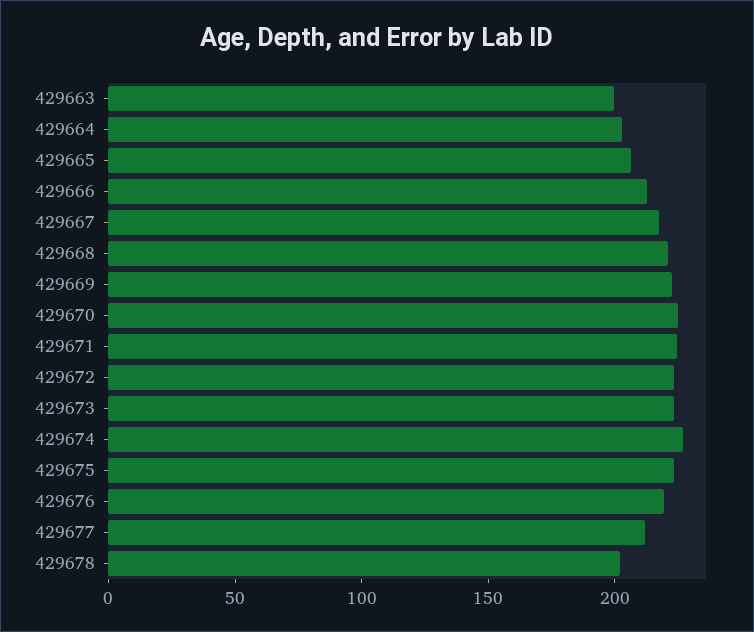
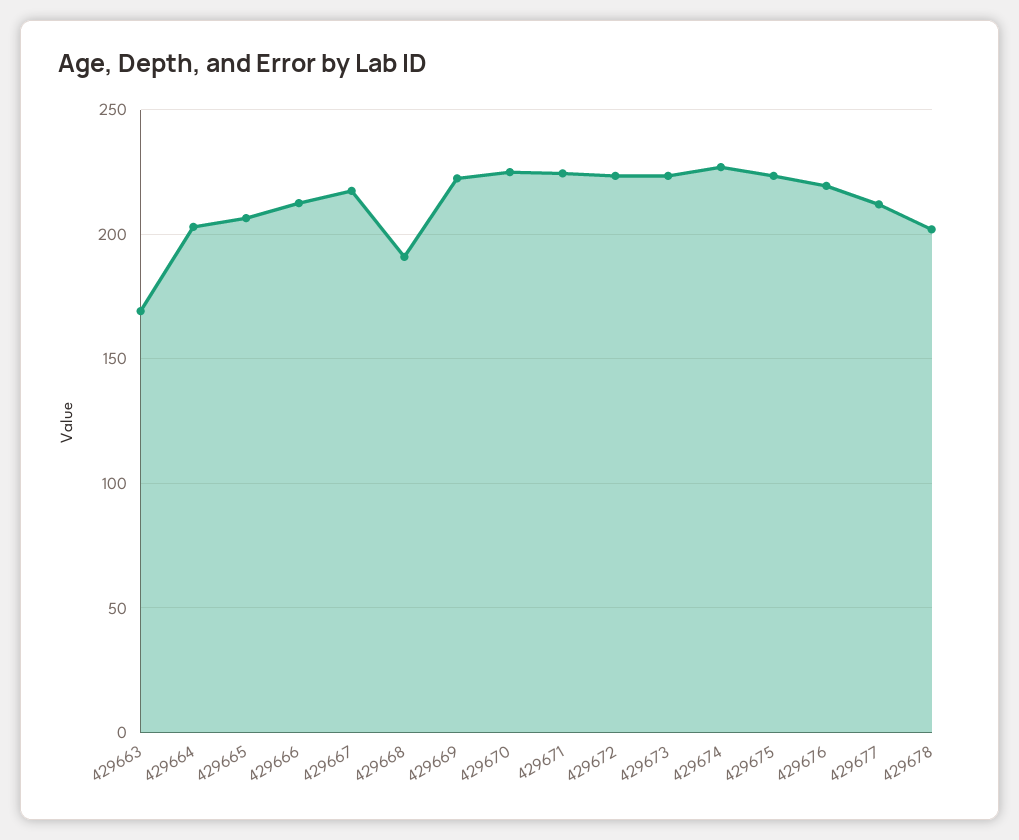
429663: 200 -> 170
429668: 220 -> 190

